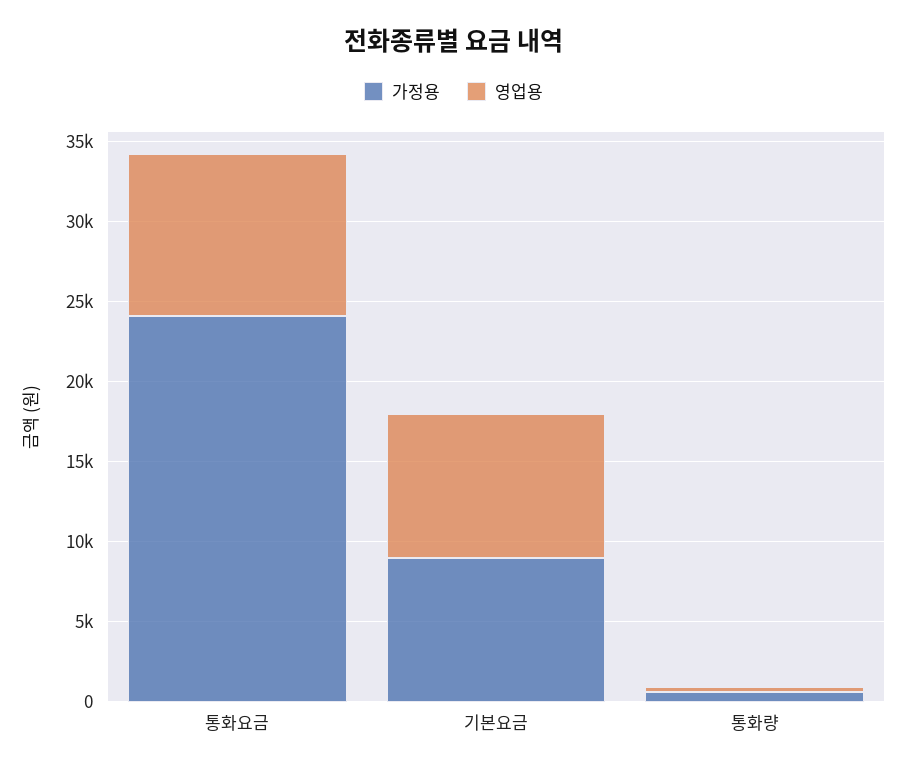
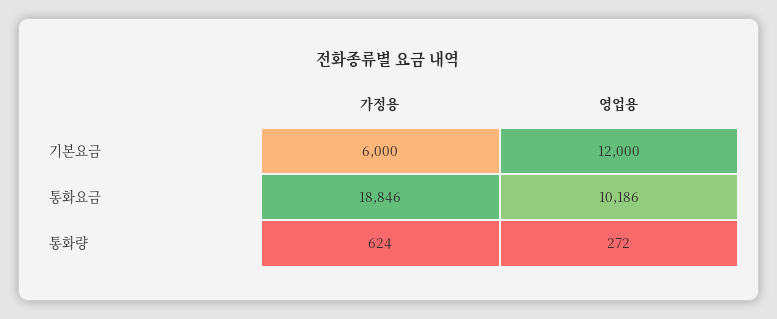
가정용, 통화요금: 24000 -> 18846
가정용, 기본요금: 9000 -> 6000
영업용, 기본요금: 9000 -> 12000

